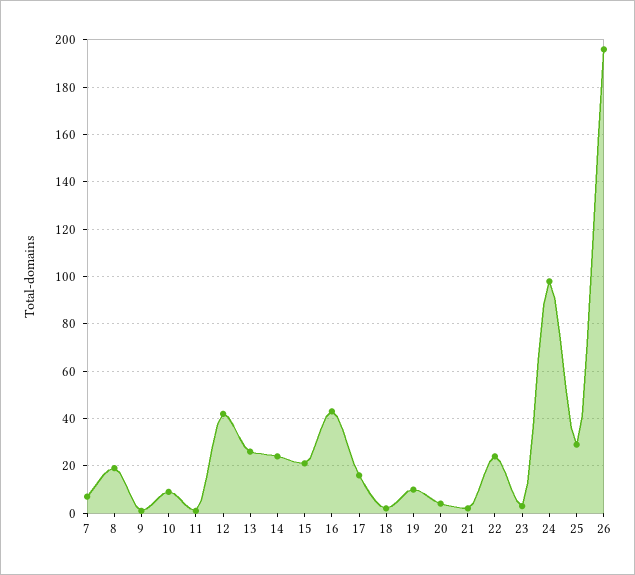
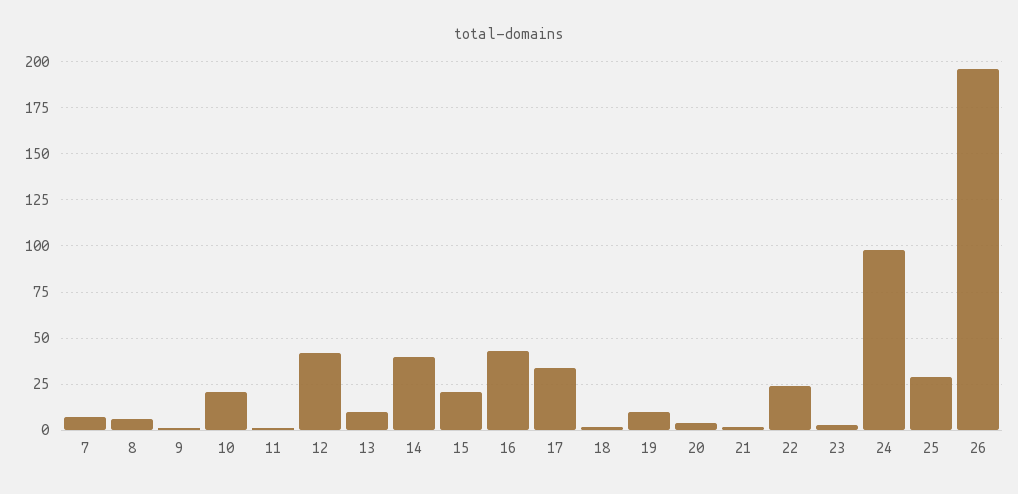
8: 20 -> 5
10: 10 -> 20
13: 25 -> 10
14: 25 -> 40
17: 15 -> 35

